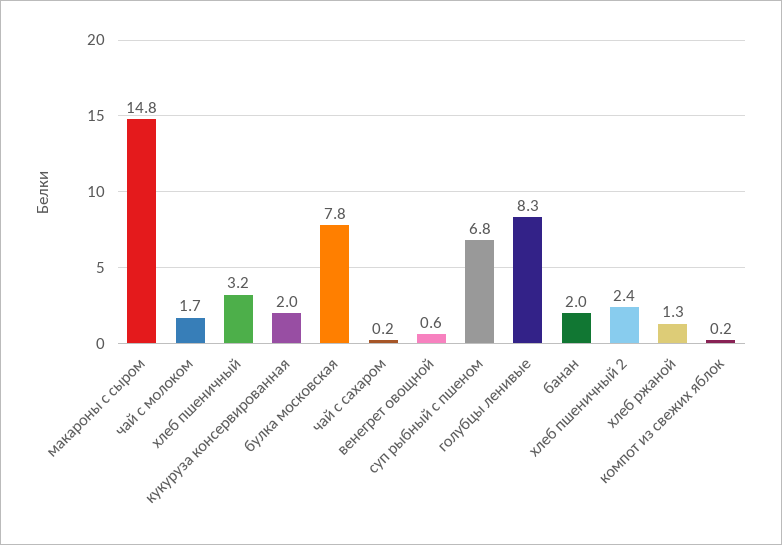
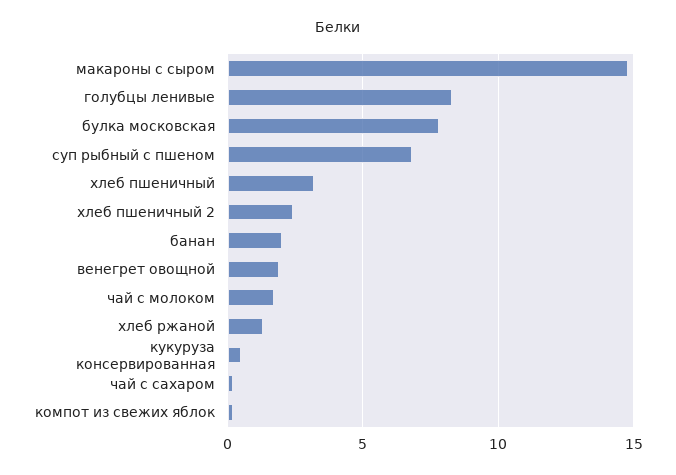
кукуруза консервированная: 2 -> 0.5
венегрет овощной: 0.6 -> 2

